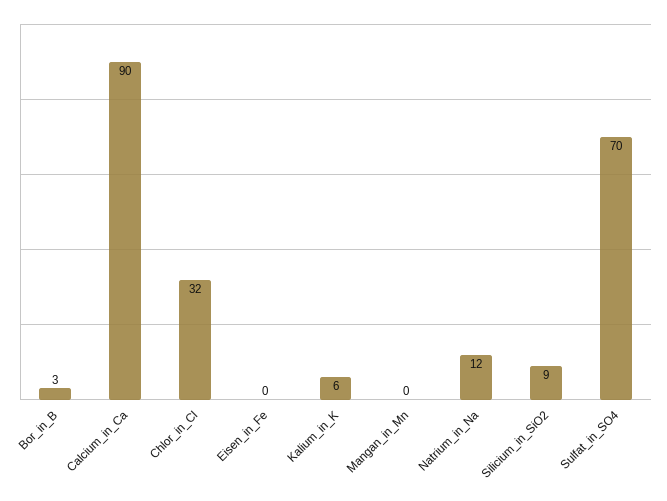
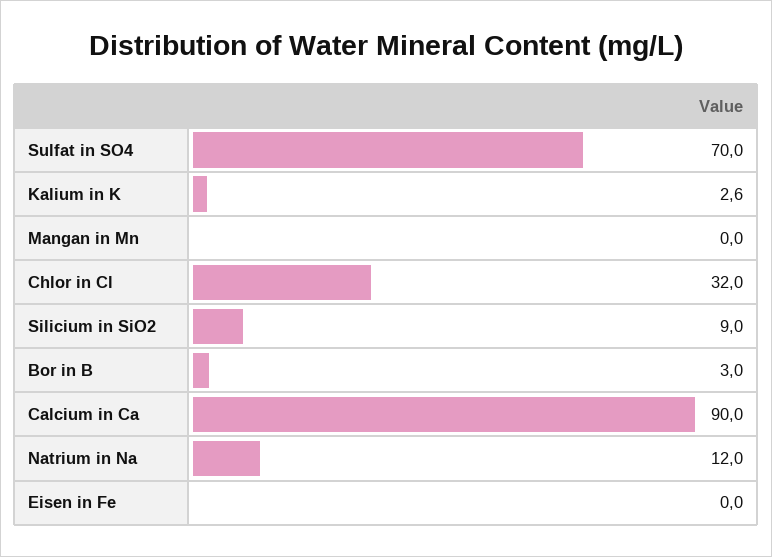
Kalium_in_K: 6 -> 2.6

